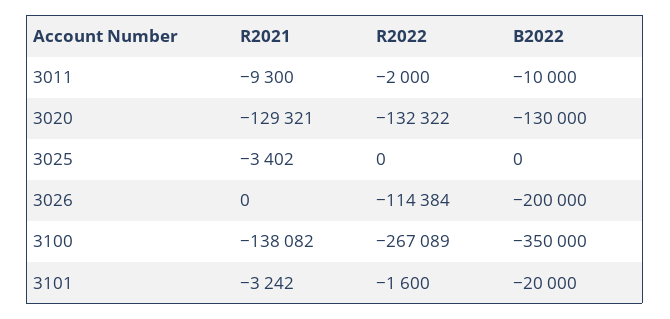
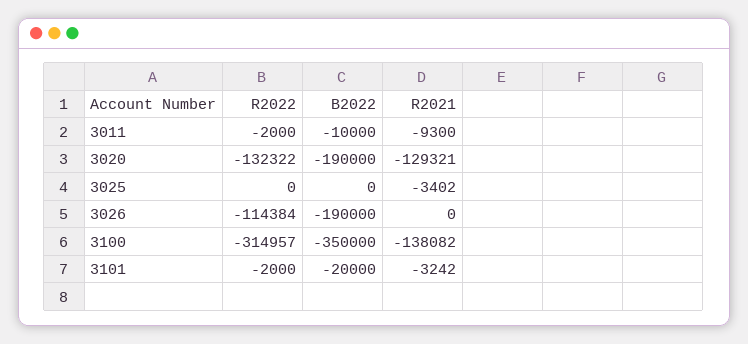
B2022, 3020: -130000 -> -190000
B2022, 3026: -200000 -> -190000
R2022, 3100: -267089 -> -314957
R2022, 3101: -1600 -> -2000

